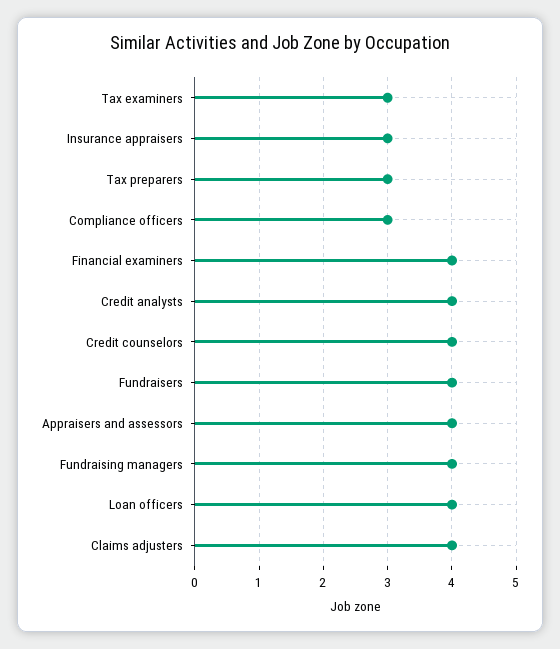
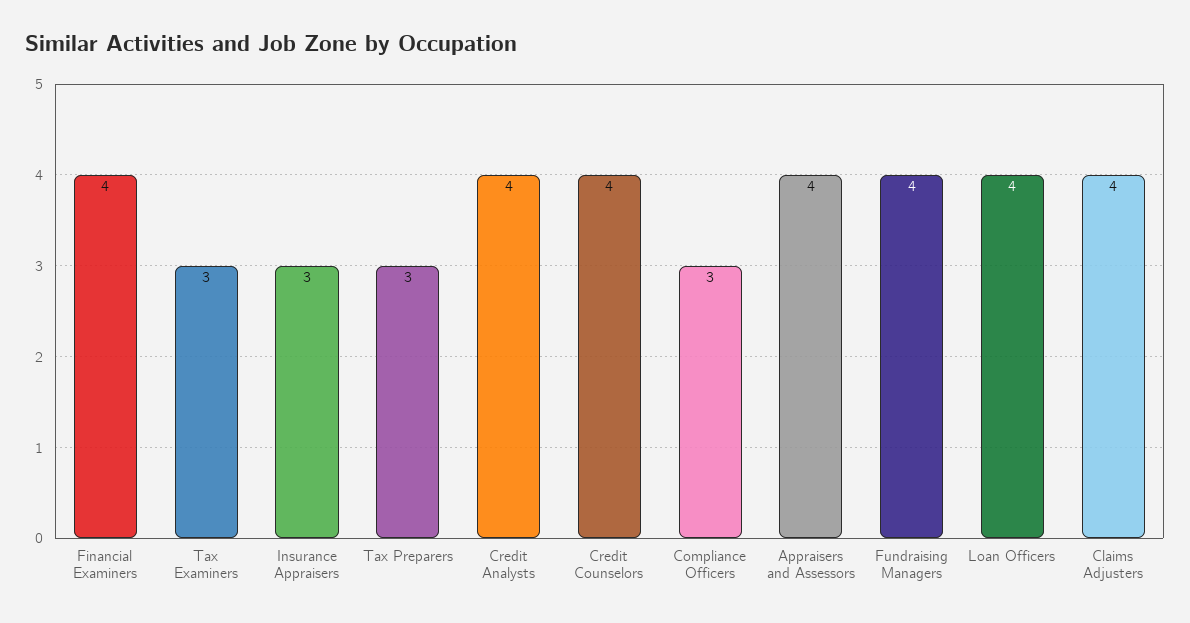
Fundraisers: 4 -> none

